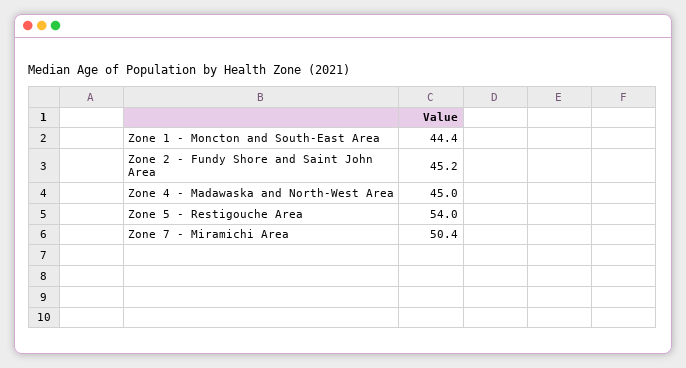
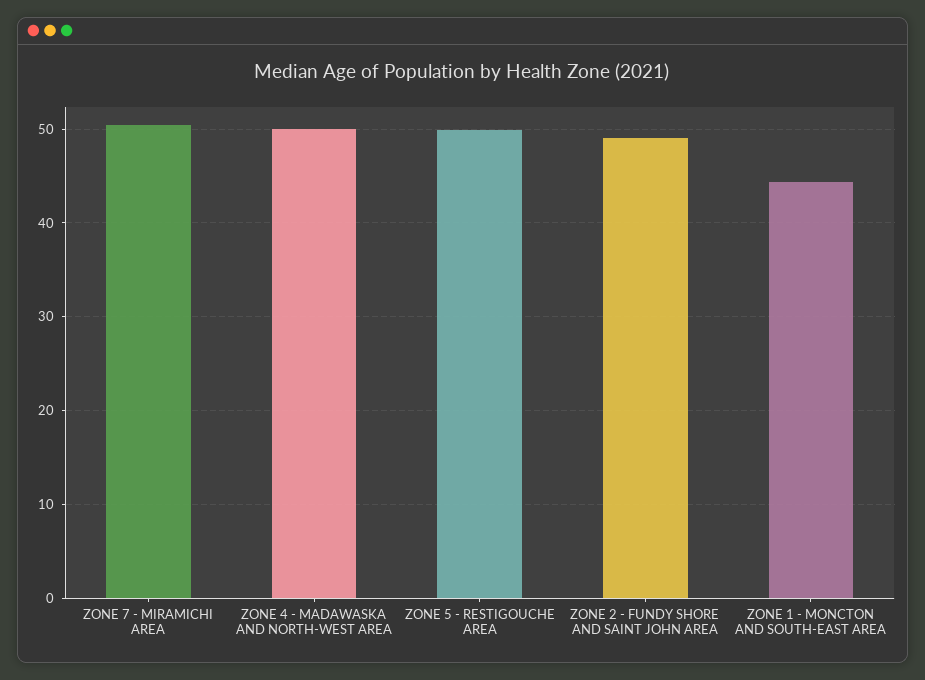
Zone 2 - Fundy Shore and Saint John Area: 45.2 -> 49
Zone 4 - Madawaska and North-West Area: 45 -> 50
Zone 5 - Restigouche Area: 54 -> 50

